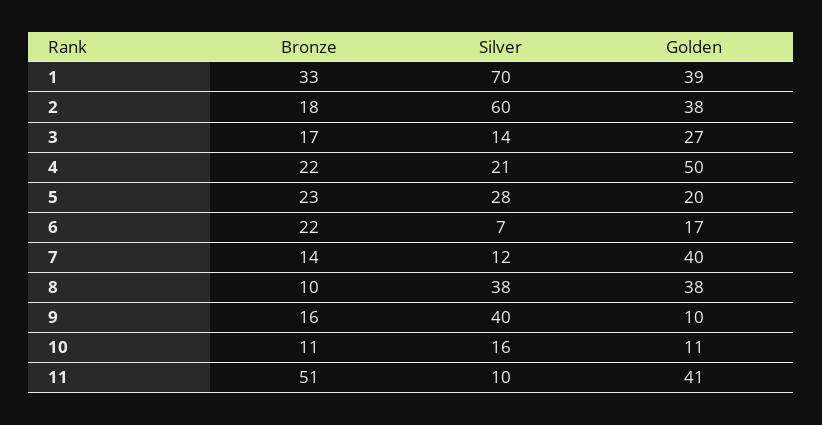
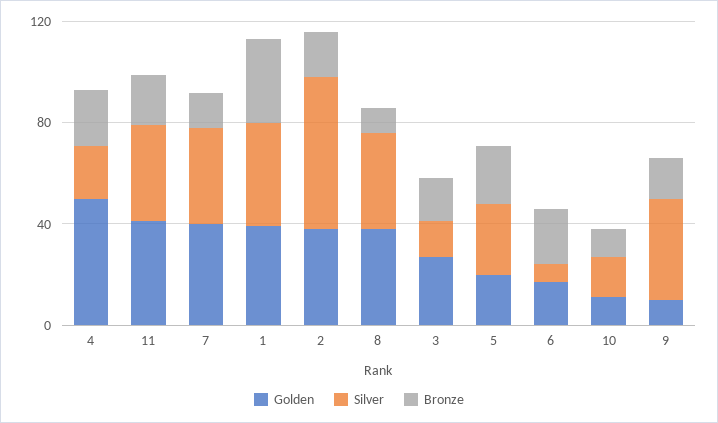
Silver, 1: 70 -> 40
Silver, 7: 12 -> 40
Bronze, 11: 51 -> 20
Silver, 11: 10 -> 40

